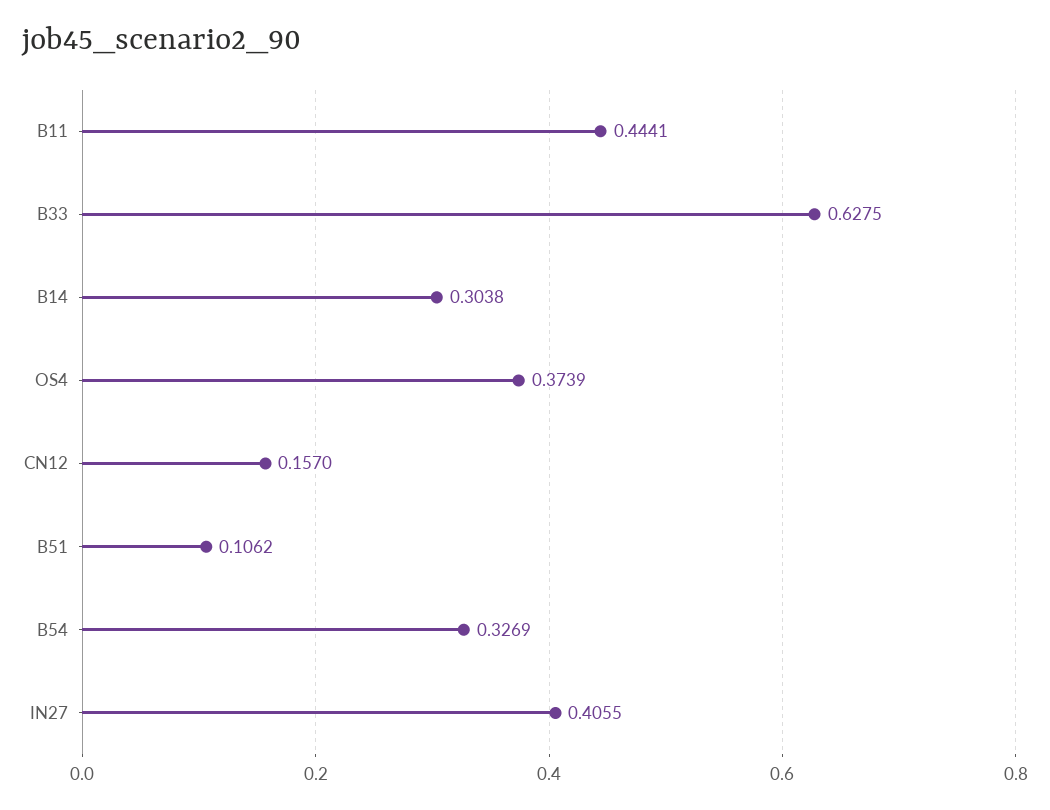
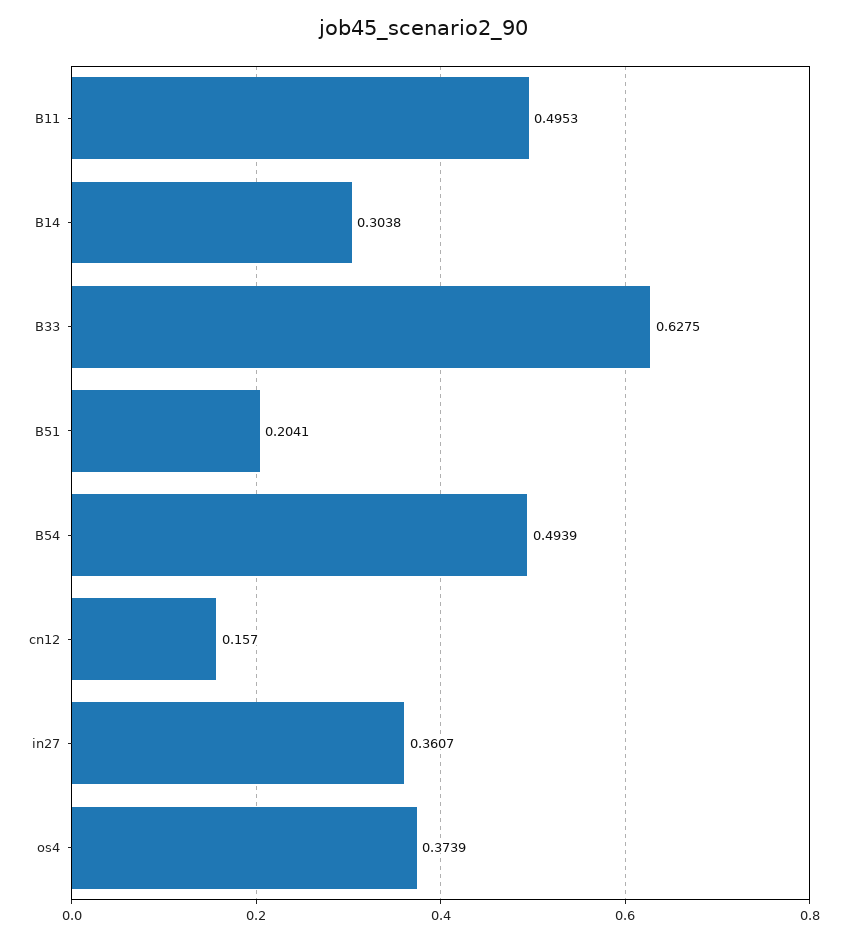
B11: 0.4441 -> 0.4953
B51: 0.1062 -> 0.2041
B54: 0.3269 -> 0.4939
IN27: 0.4055 -> 0.3607

